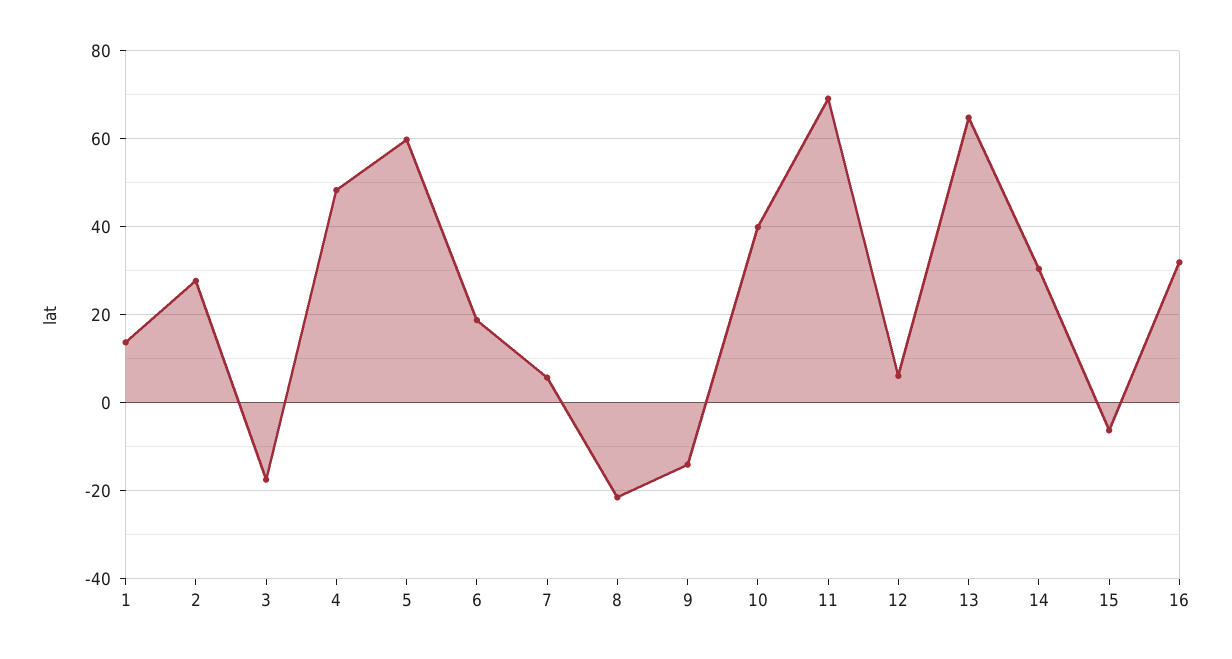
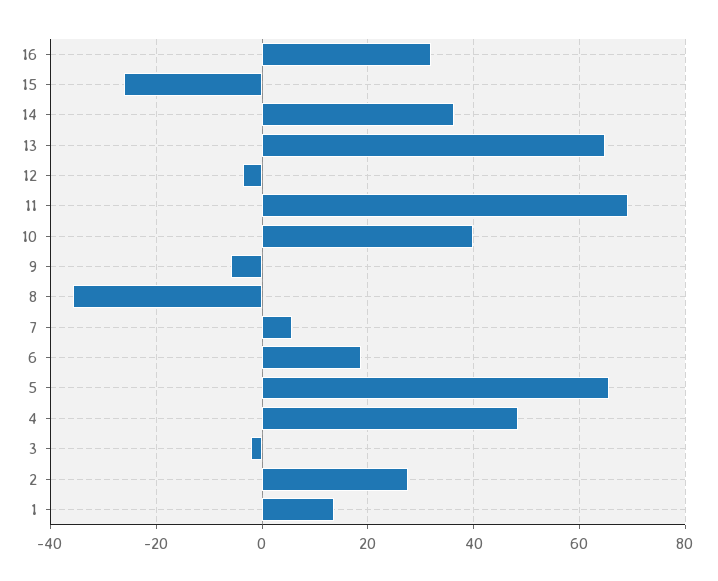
3: -18 -> -2
5: 60 -> 66
8: -22 -> -36
9: -14 -> -6
12: 6 -> -4
14: 30 -> 36
15: -6 -> -26

